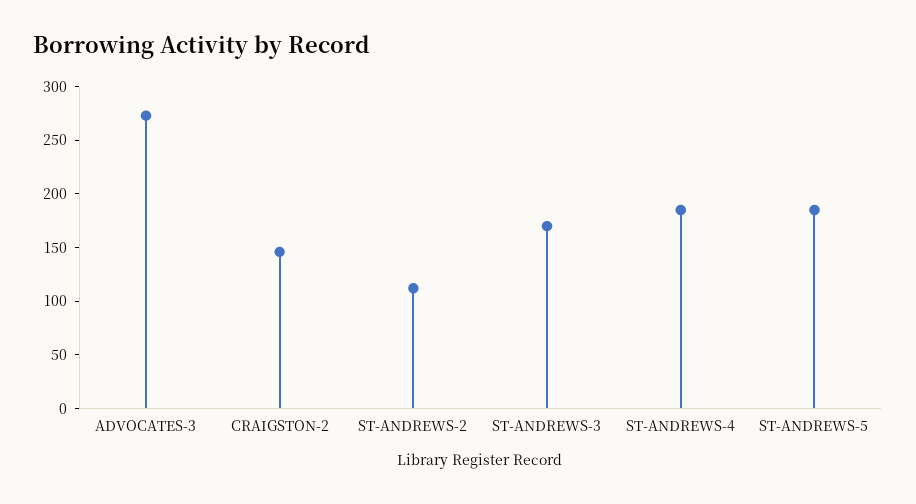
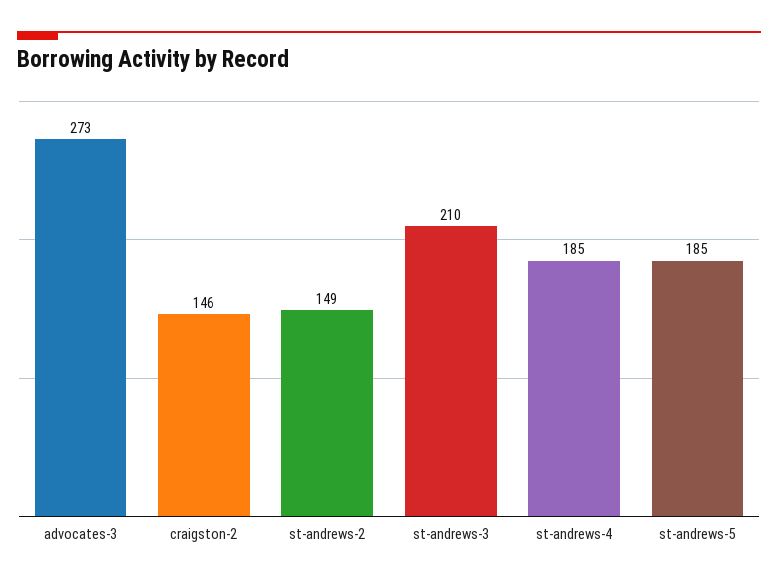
ST-ANDREWS-2: 110 -> 149
ST-ANDREWS-3: 170 -> 210

